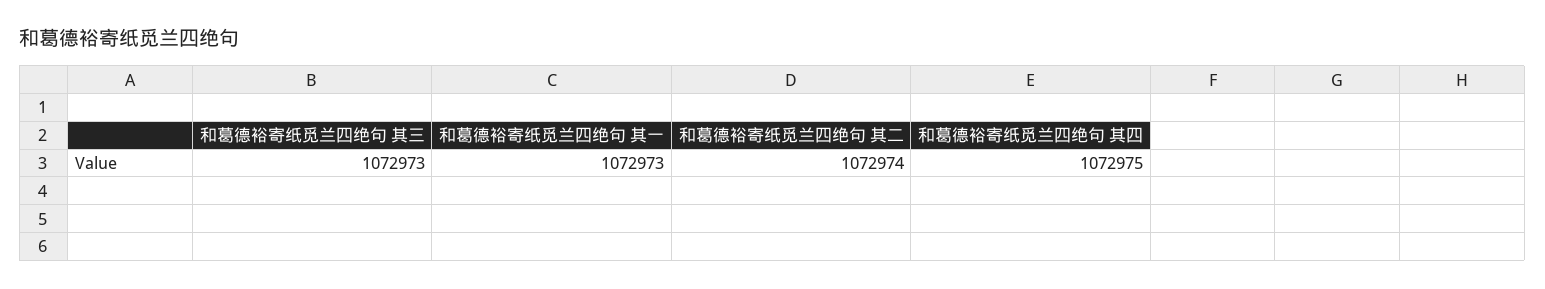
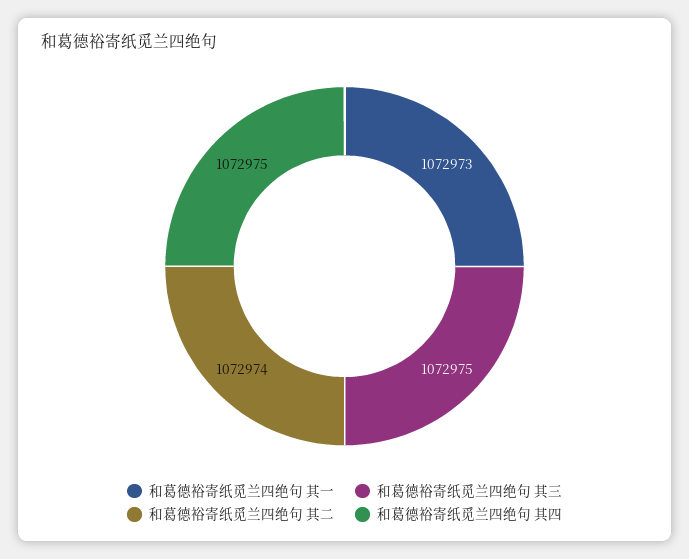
和葛德裕寄纸觅兰四绝句 其三: 1072973 -> 1072975

